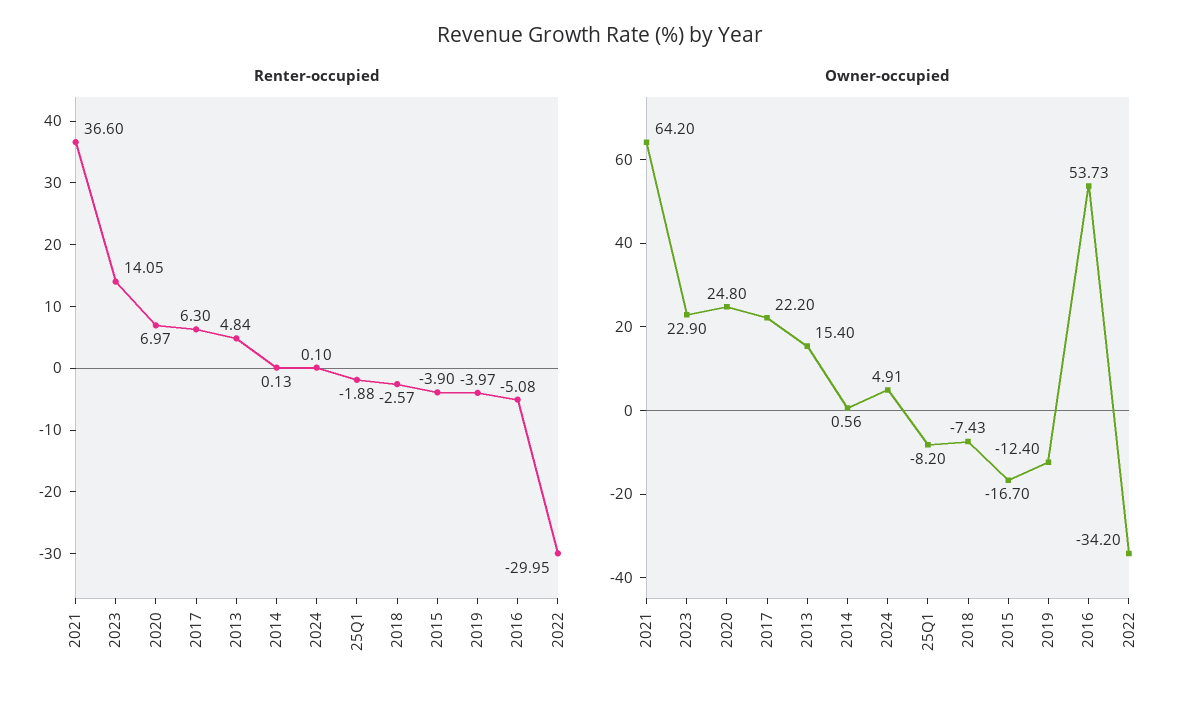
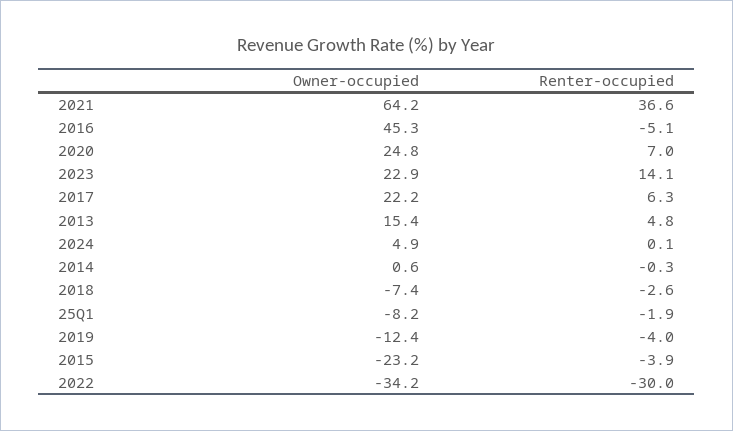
Renter-occupied, 2014: 0.13 -> -0.3
Owner-occupied, 2015: -16.7 -> -23.2
Owner-occupied, 2016: 53.73 -> 45.3

